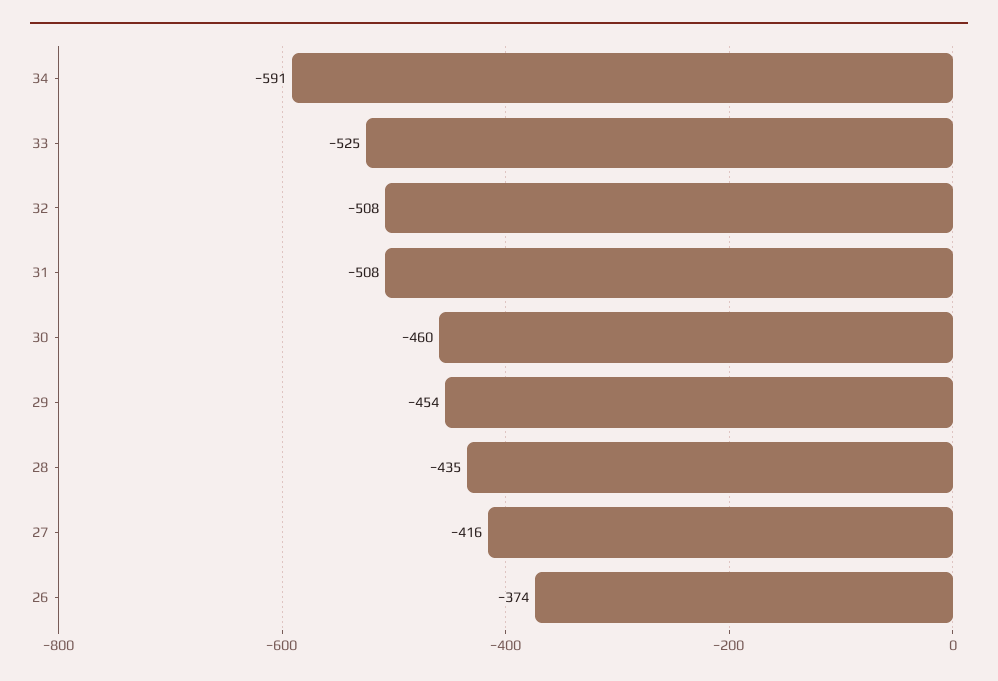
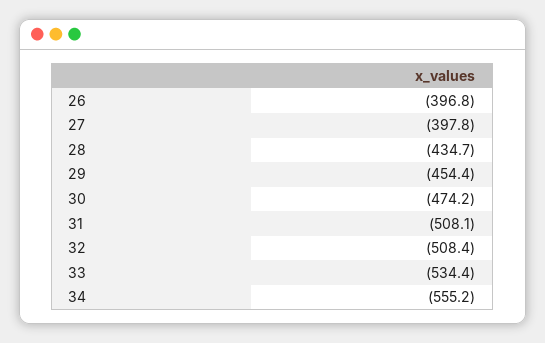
34: -591 -> -555.2
33: -525 -> -534.4
30: -460 -> -474.2
27: -416 -> -397.8
26: -374 -> -396.8

